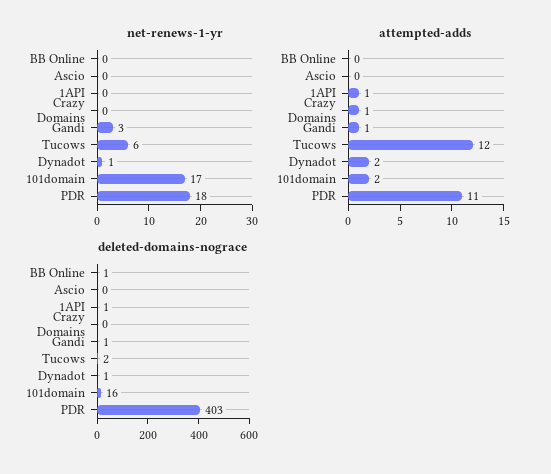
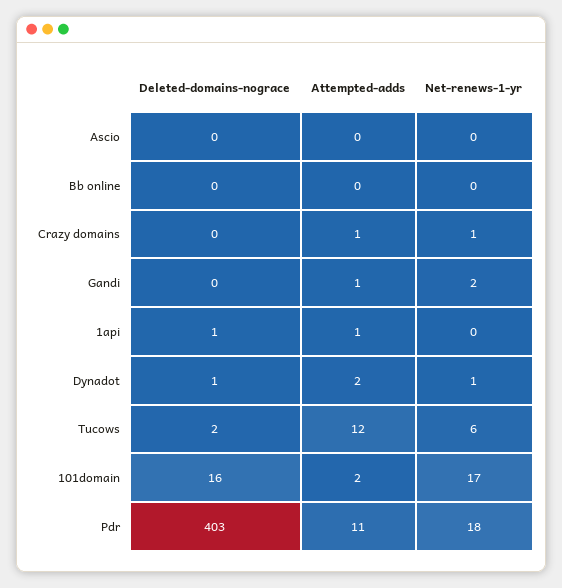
net-renews-1-yr, Crazy Domains: 0 -> 1
net-renews-1-yr, Gandi: 3 -> 2
deleted-domains-nograce, BB Online: 1 -> 0
deleted-domains-nograce, Gandi: 1 -> 0

